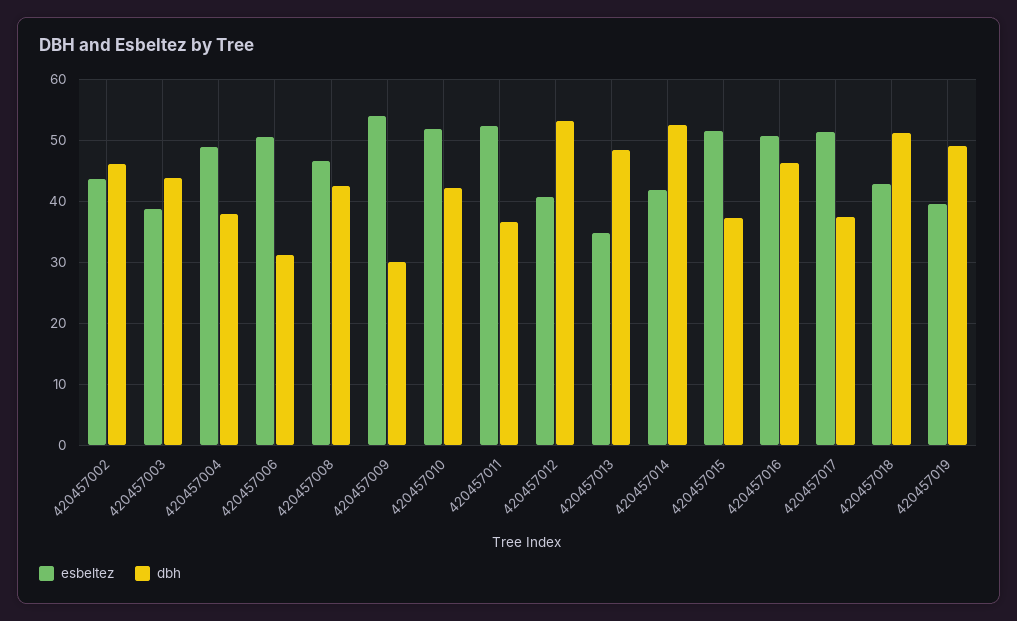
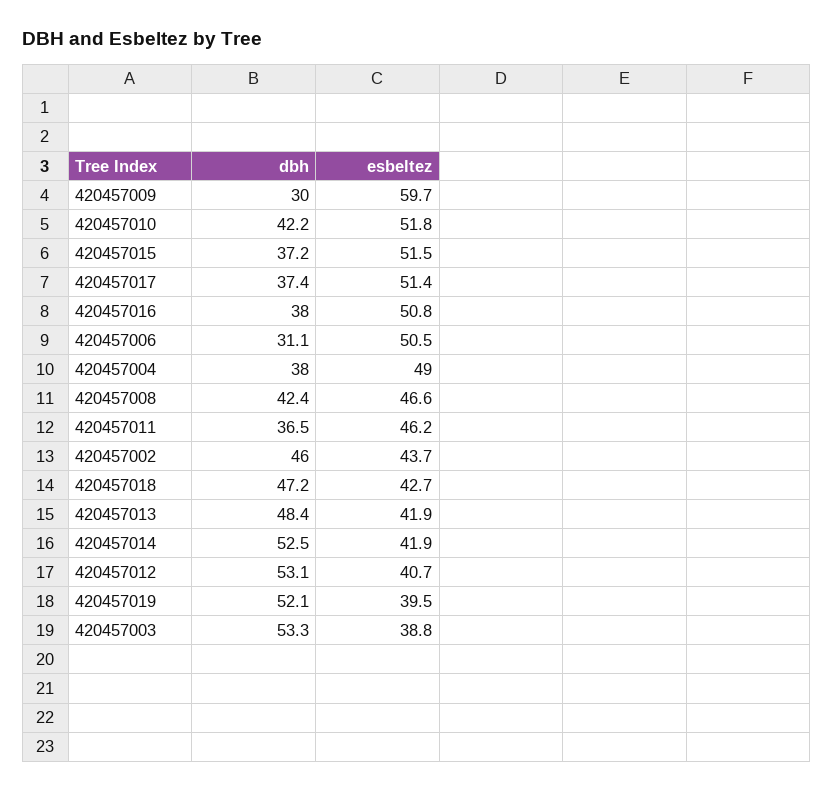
dbh, 420457003: 44 -> 53.3
esbeltez, 420457009: 54 -> 59.7
esbeltez, 420457011: 52 -> 46.2
esbeltez, 420457013: 35 -> 41.9
dbh, 420457016: 46 -> 38
dbh, 420457018: 51 -> 47.2
dbh, 420457019: 49 -> 52.1

